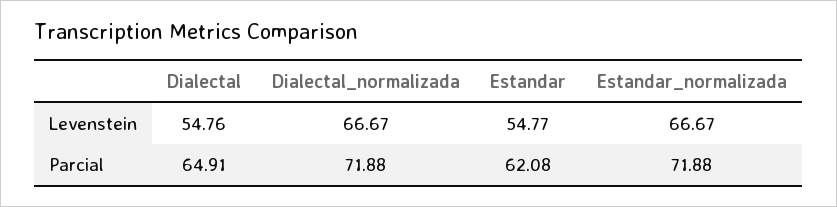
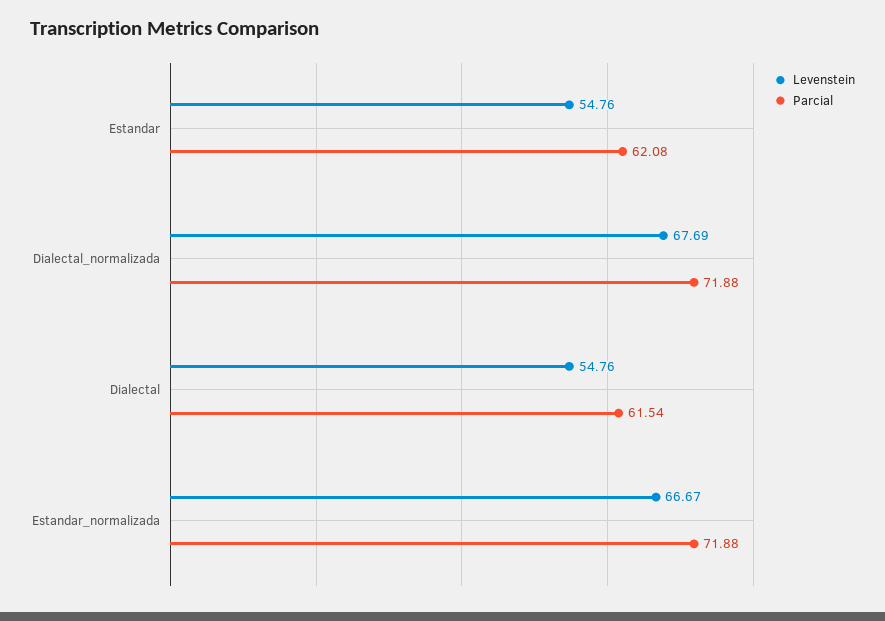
Levenstein, Dialectal_normalizada: 66.67 -> 67.69
Levenstein, Estandar: 54.77 -> 54.76
Parcial, Dialectal: 64.91 -> 61.54

